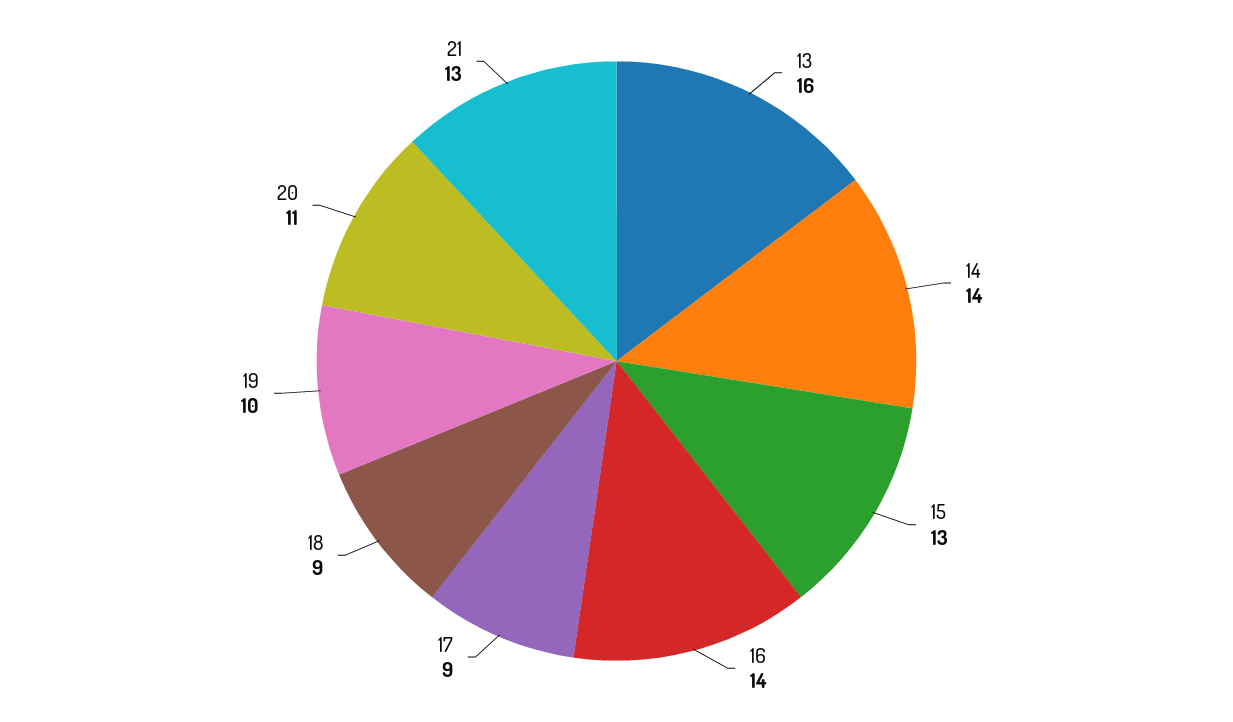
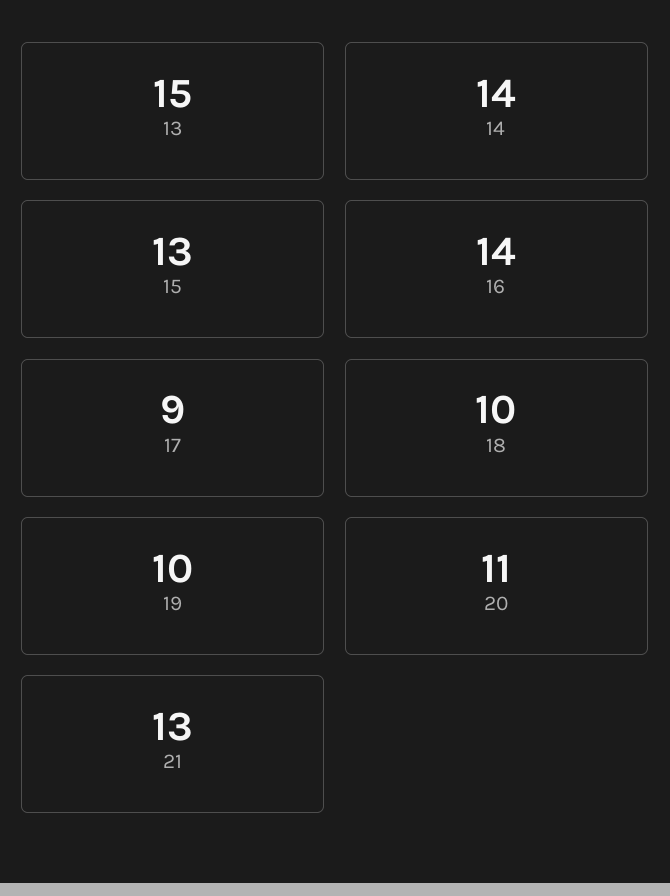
13: 16 -> 15
18: 9 -> 10

